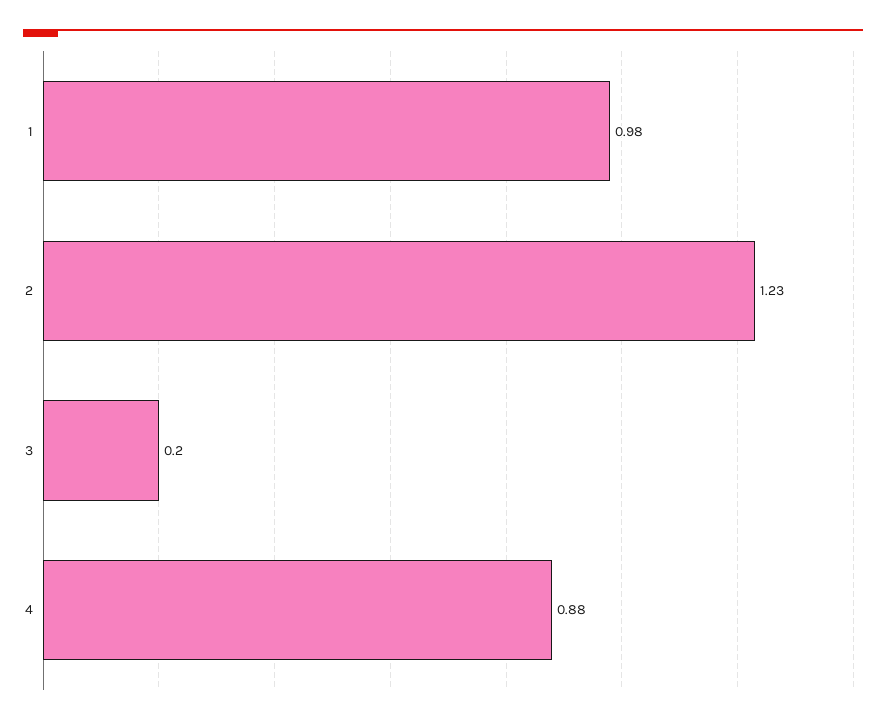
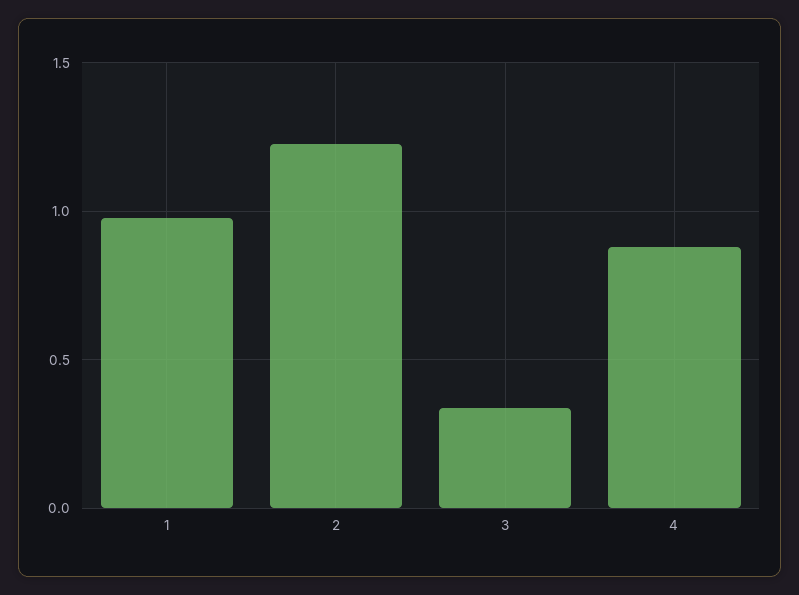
3: 0.2 -> 0.35

